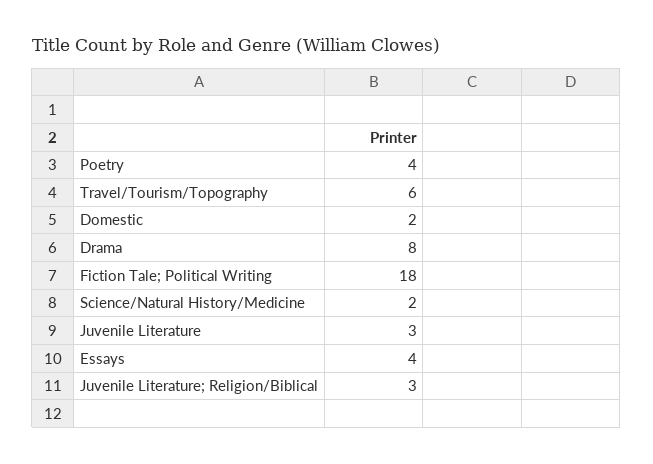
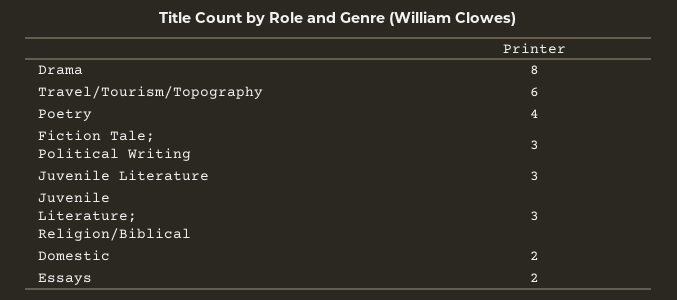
Fiction Tale; Political Writing: 18 -> 3
Science/Natural History/Medicine: 2 -> none
Essays: 4 -> 2

